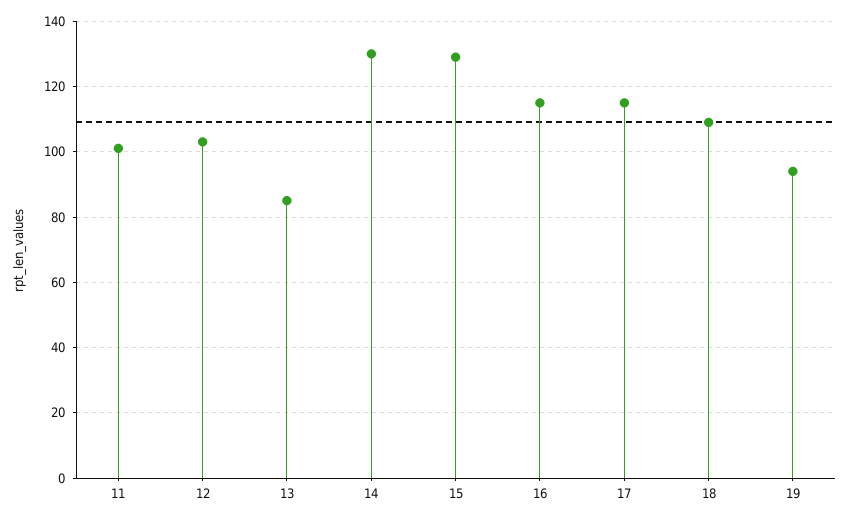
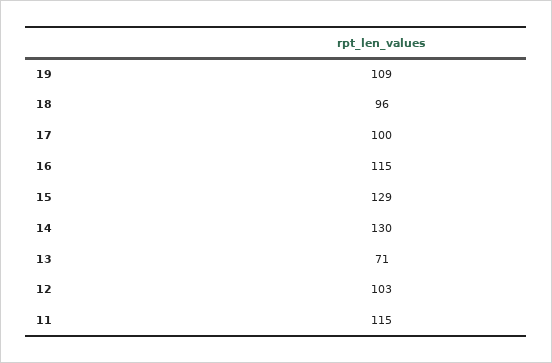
11: 100 -> 115
13: 85 -> 71
17: 115 -> 100
18: 110 -> 96
19: 95 -> 109

